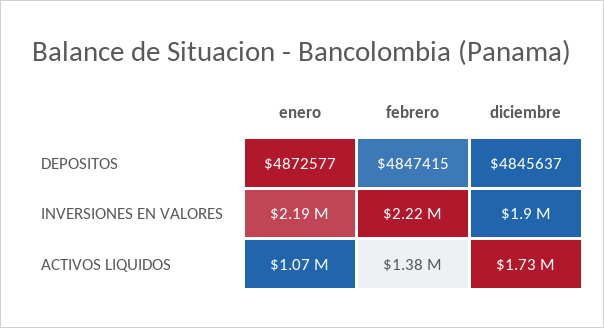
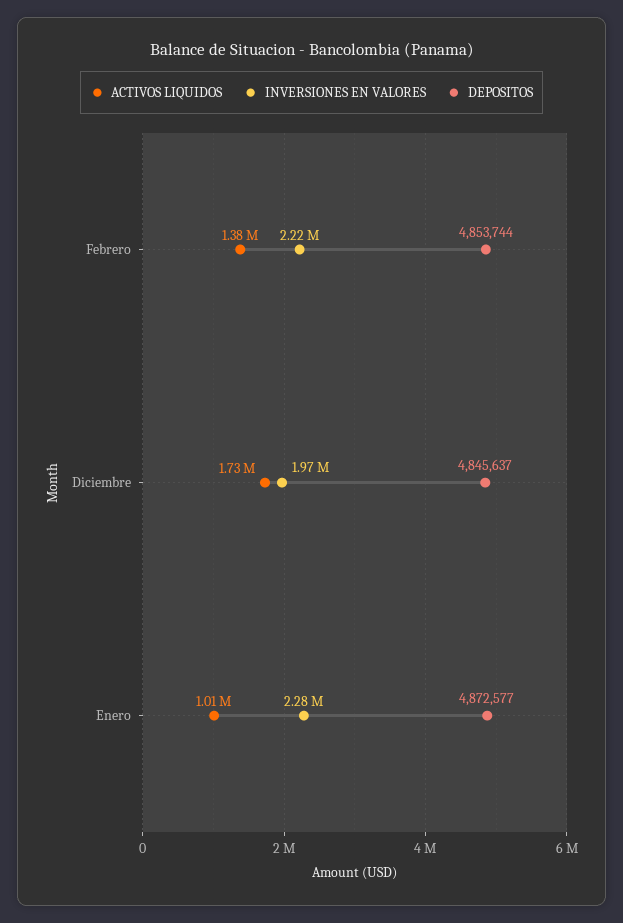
DEPOSITOS, febrero: 4847415 -> 4853744
INVERSIONES EN VALORES, enero: 2190000 -> 2280000
INVERSIONES EN VALORES, diciembre: 1900000 -> 1970000
ACTIVOS LIQUIDOS, enero: 1070000 -> 1010000

